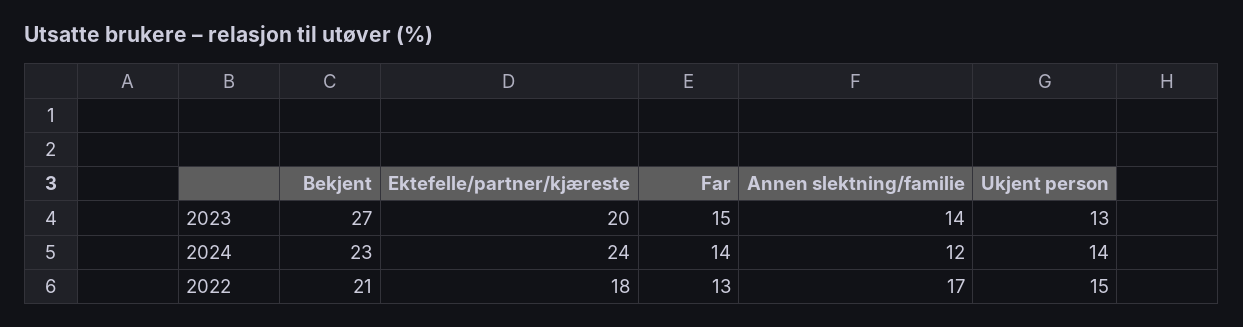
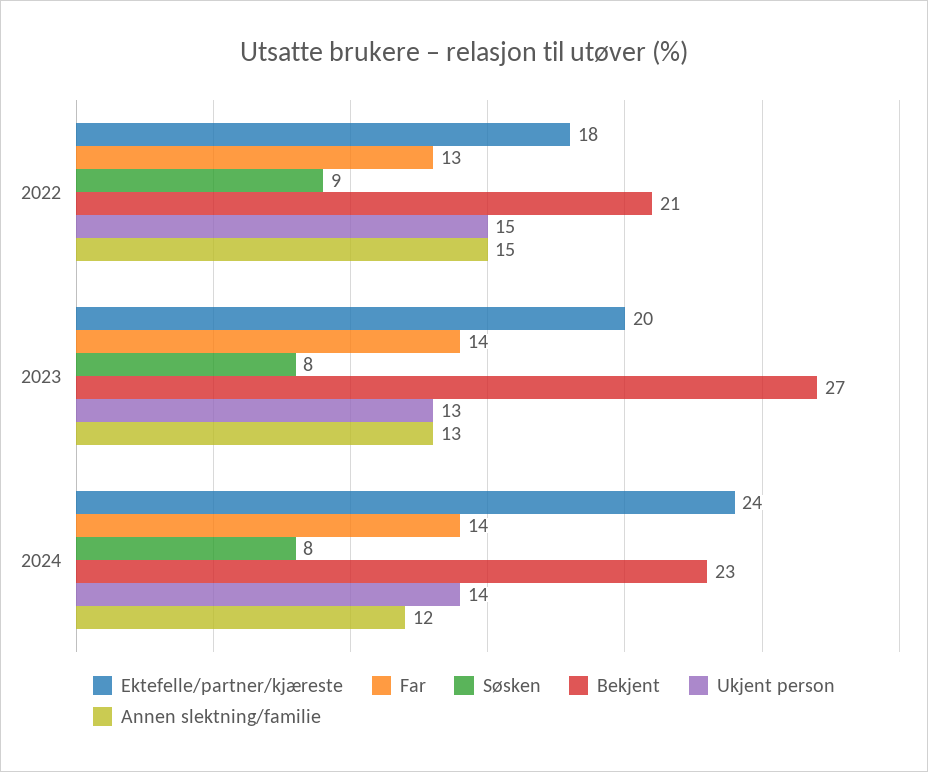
Far, 2023: 15 -> 14
Annen slektning/familie, 2023: 14 -> 13
Annen slektning/familie, 2022: 17 -> 15
Søsken, 2022: none -> 9
Søsken, 2023: none -> 8
Søsken, 2024: none -> 8

